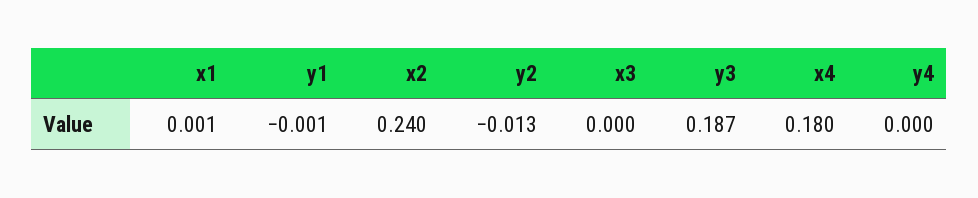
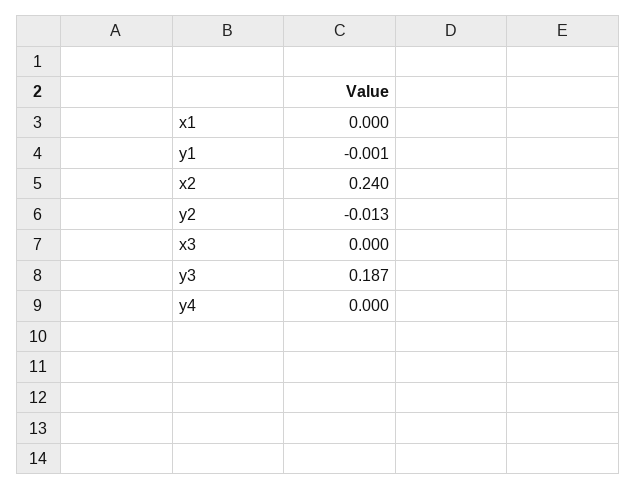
x1: 0.001 -> 0
x4: 0.18 -> none

